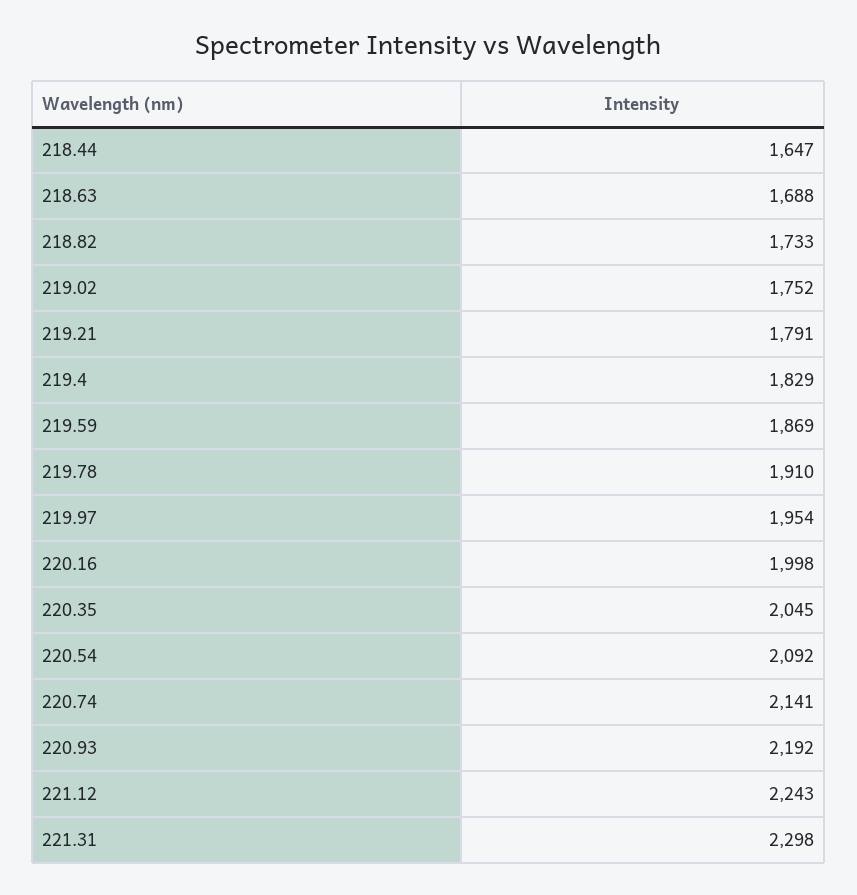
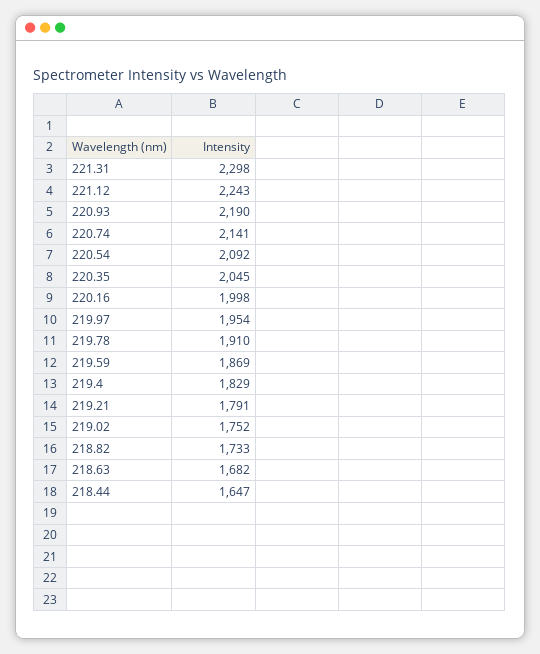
218.63: 1688 -> 1682
220.93: 2192 -> 2190

